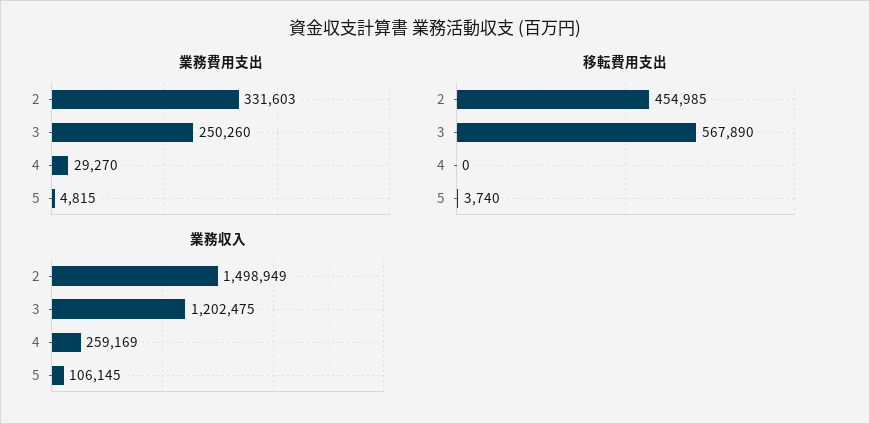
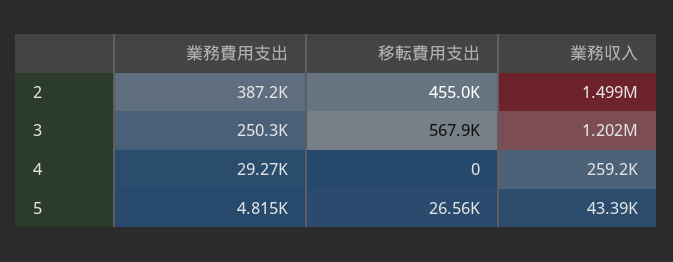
業務費用支出, 2: 331603 -> 387200
移転費用支出, 5: 3740 -> 26560
業務収入, 5: 106145 -> 43390

